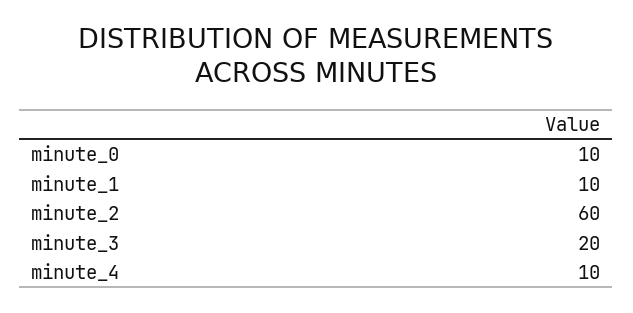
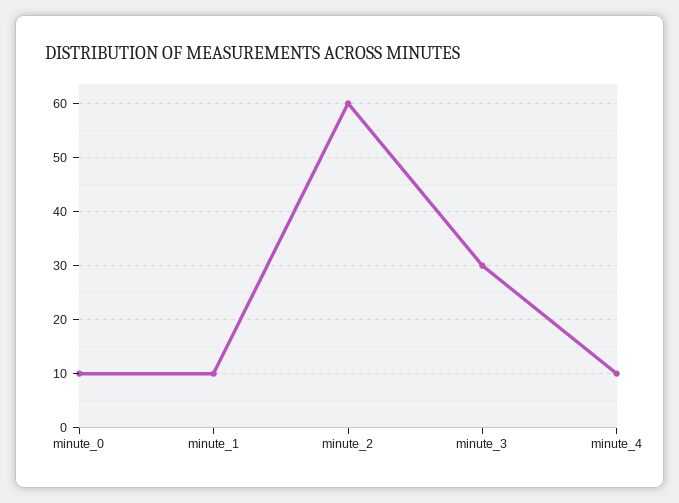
minute_3: 20 -> 30

